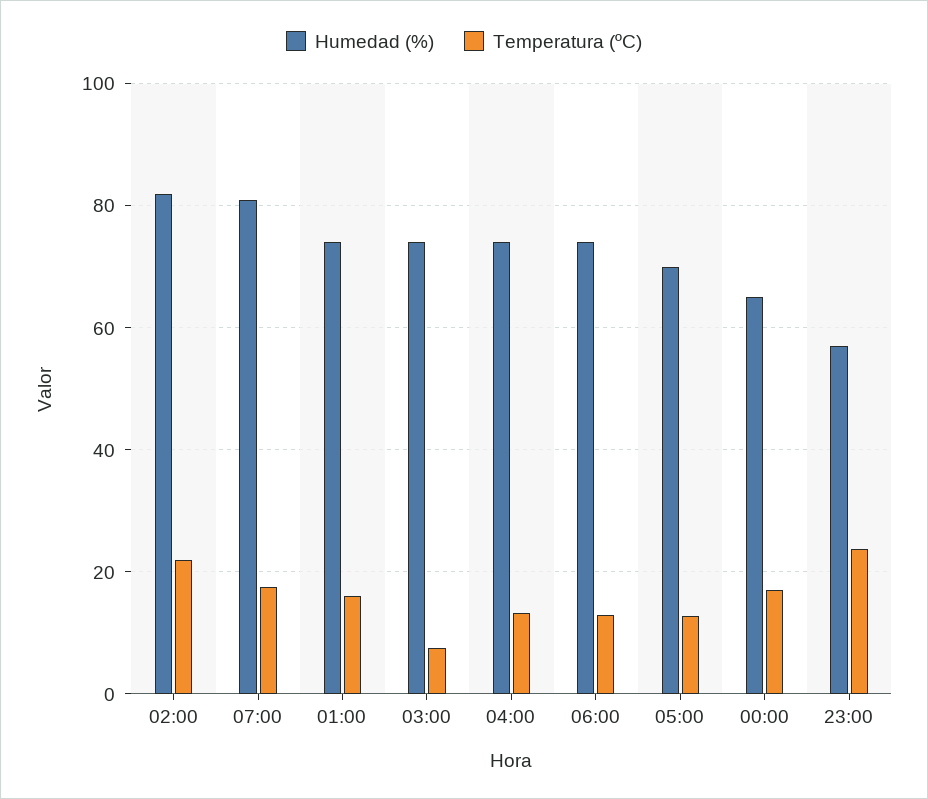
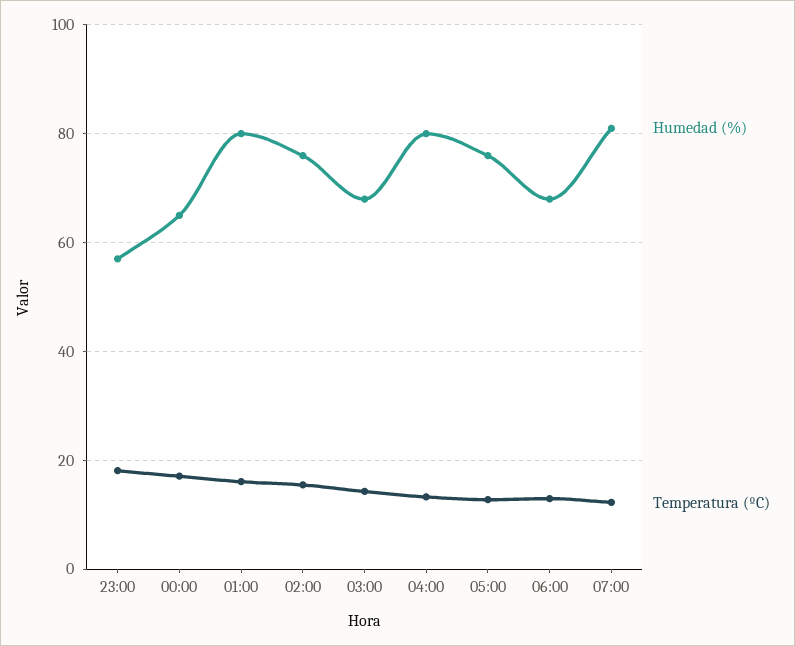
Humedad (%), 02:00: 82 -> 76
Temperatura (ºC), 02:00: 22 -> 16
Temperatura (ºC), 07:00: 18 -> 12
Humedad (%), 01:00: 74 -> 80
Humedad (%), 03:00: 74 -> 68
Temperatura (ºC), 03:00: 8 -> 14
Humedad (%), 04:00: 74 -> 80
Humedad (%), 06:00: 74 -> 68
Humedad (%), 05:00: 70 -> 76
Temperatura (ºC), 23:00: 24 -> 18

